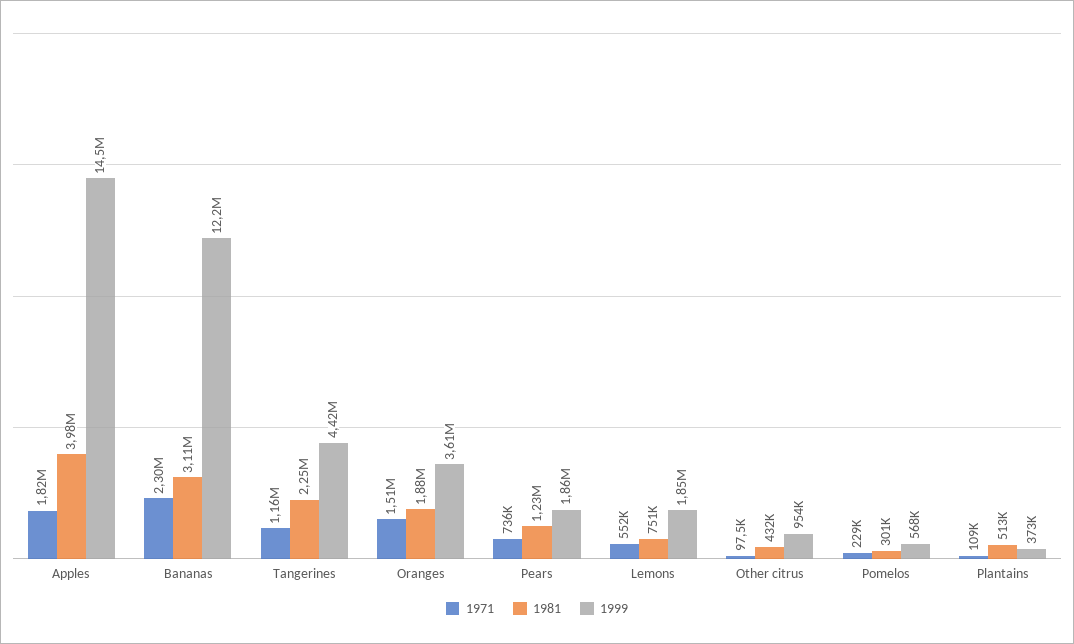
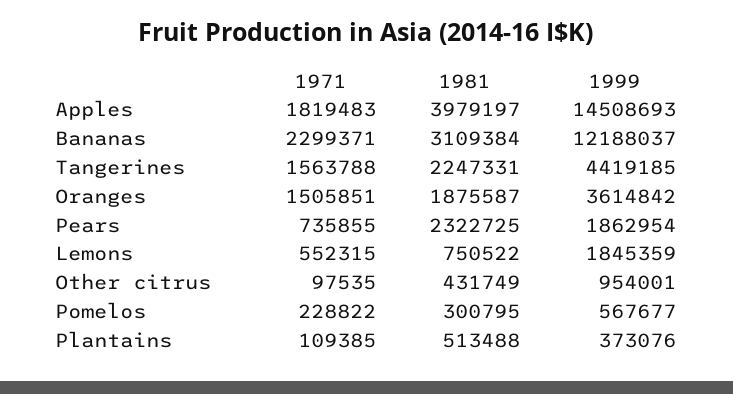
1971, Tangerines: 1160000 -> 1563788
1981, Pears: 1230000 -> 2322725

